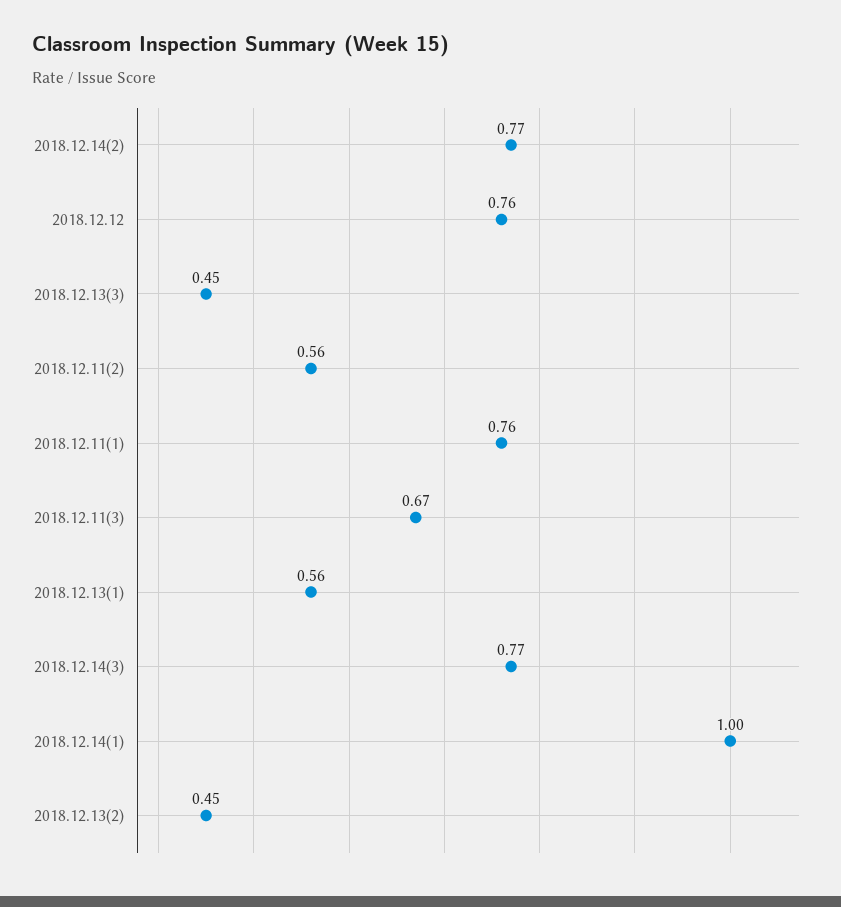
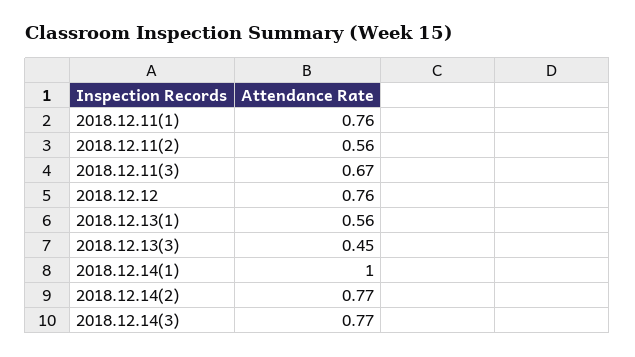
2018.12.13(2): 0.45 -> none

